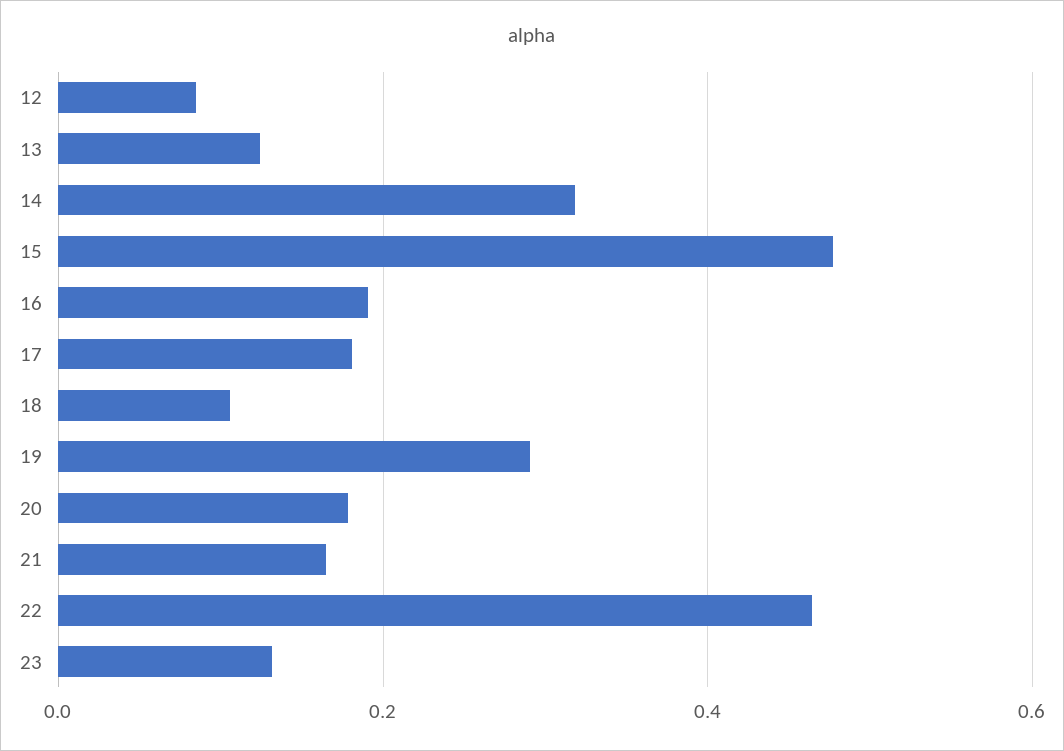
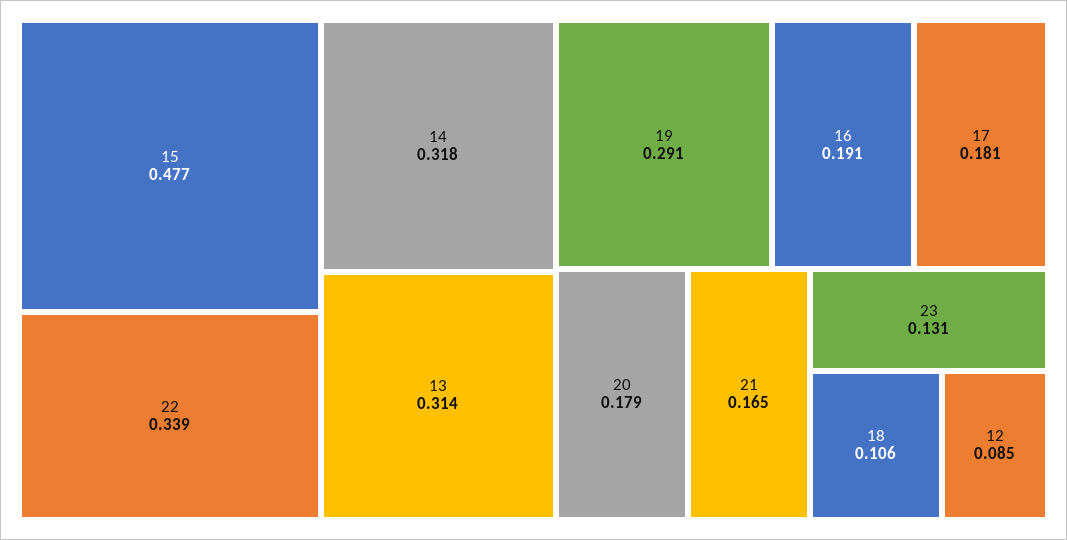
13: 0.12 -> 0.314
22: 0.46 -> 0.339

